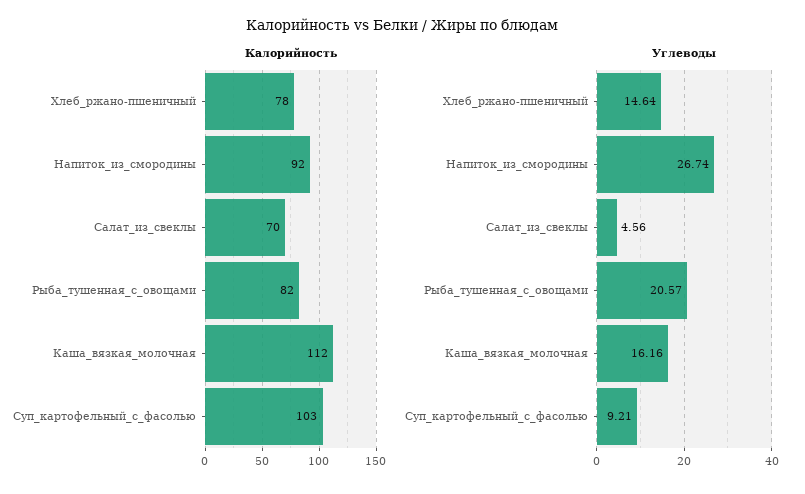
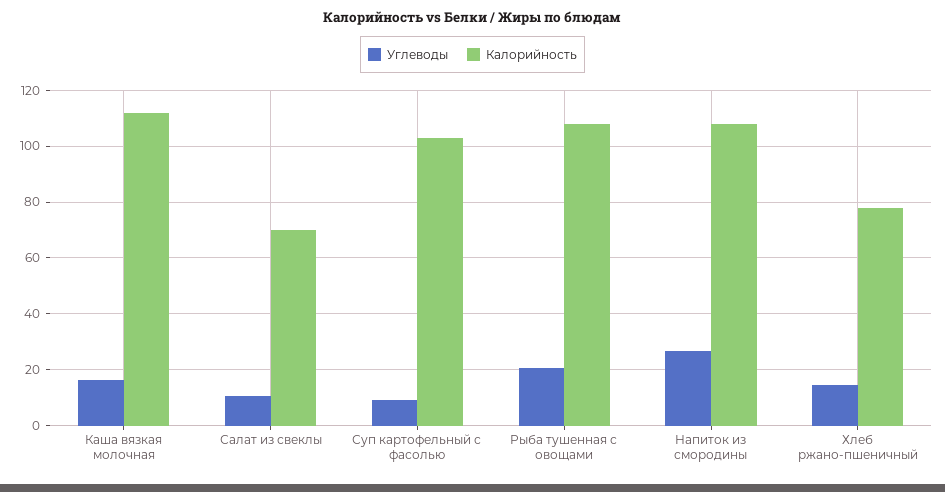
Калорийность, Напиток_из_смородины: 92 -> 107.5
Калорийность, Рыба_тушенная_с_овощами: 82 -> 107.5
Углеводы, Салат_из_свеклы: 4.56 -> 10

